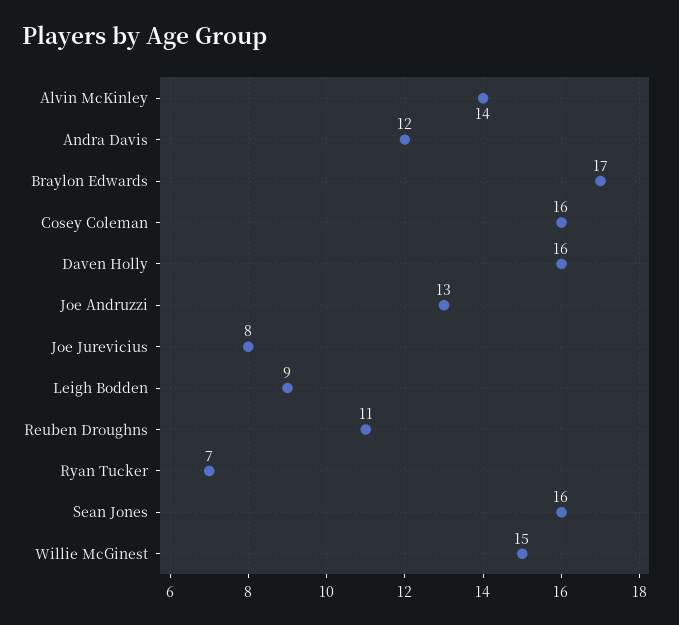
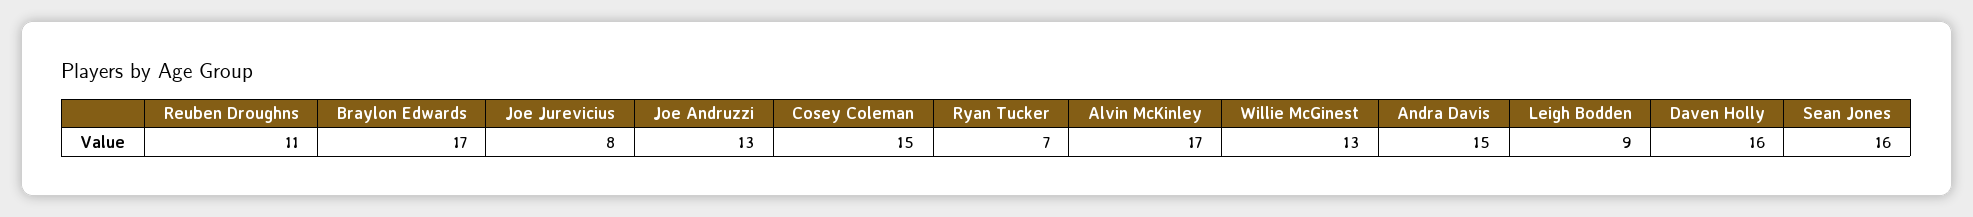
Alvin McKinley: 14 -> 17
Andra Davis: 12 -> 15
Cosey Coleman: 16 -> 15
Willie McGinest: 15 -> 13

